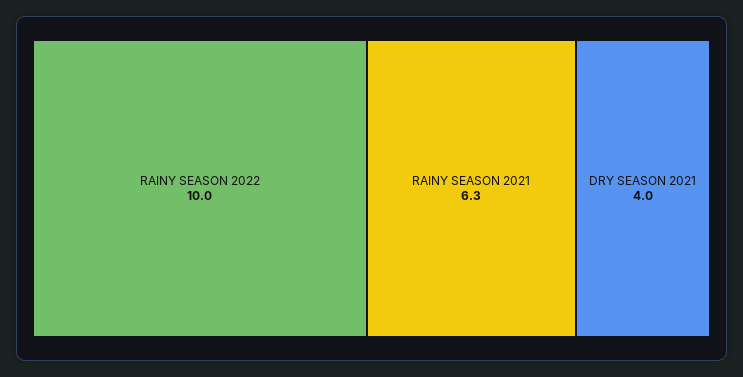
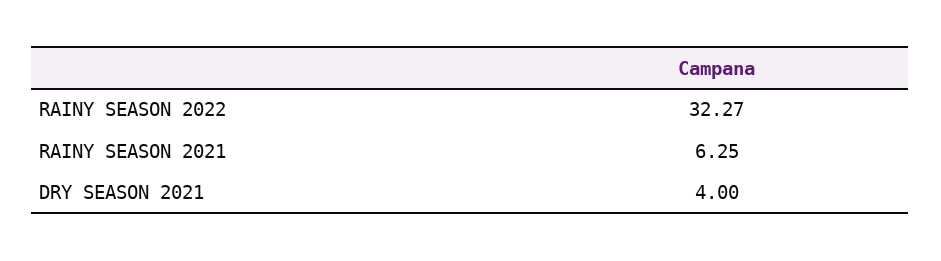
RAINY SEASON 2022: 10 -> 32.27

